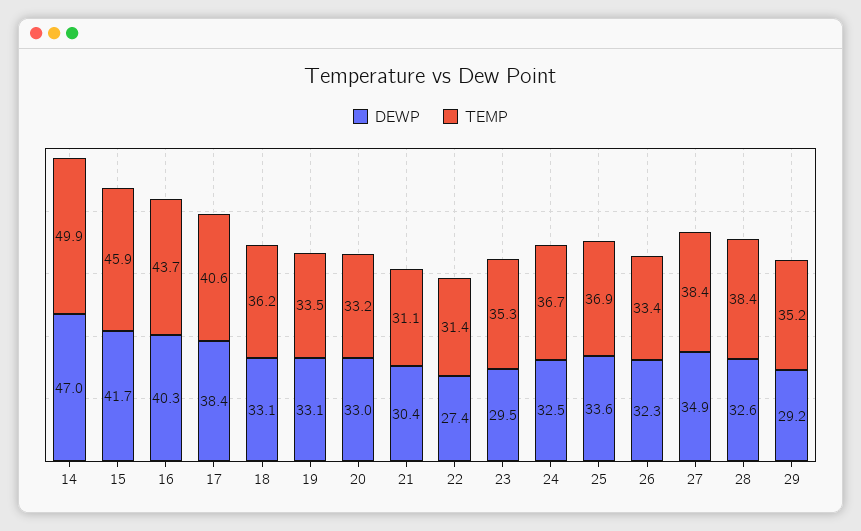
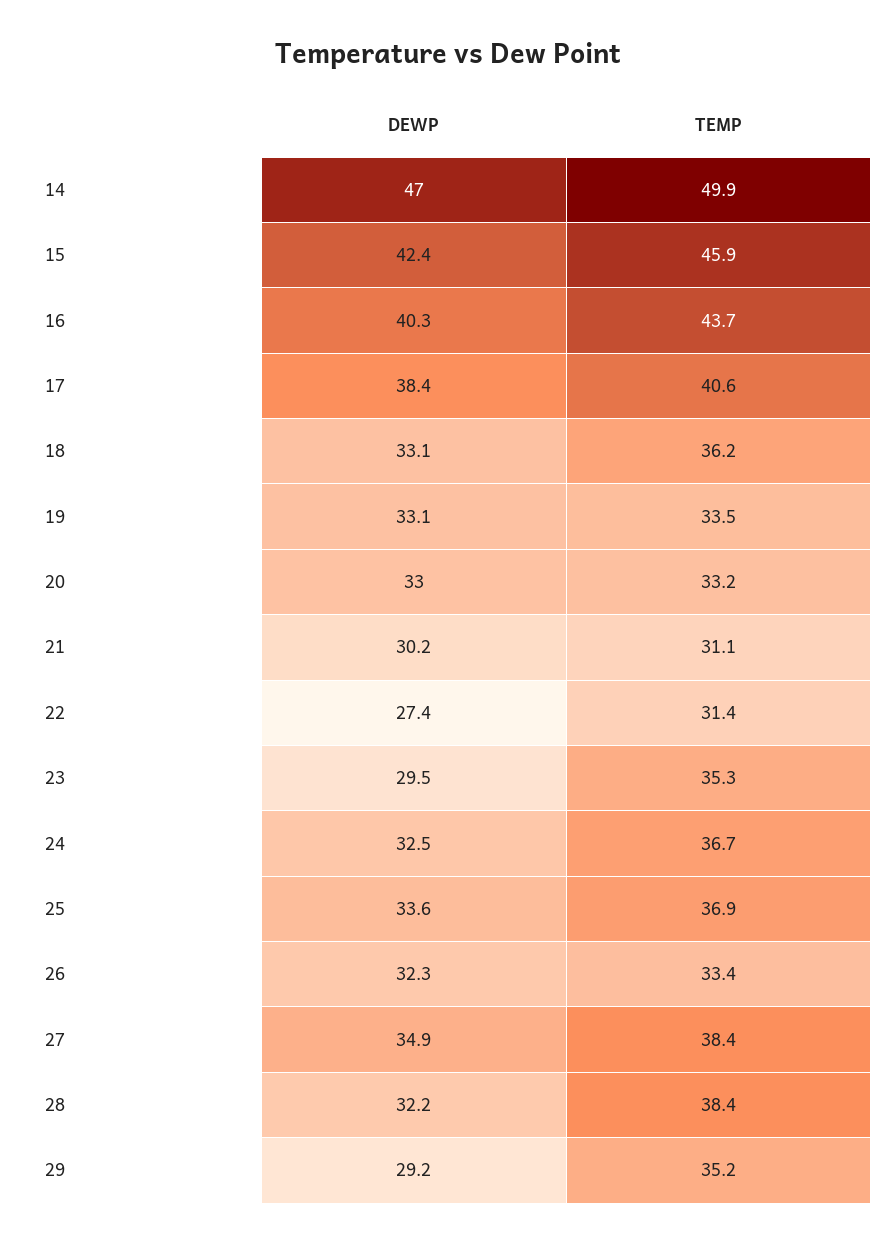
DEWP, 15: 41.7 -> 42.4
DEWP, 21: 30.4 -> 30.2
DEWP, 28: 32.6 -> 32.2

